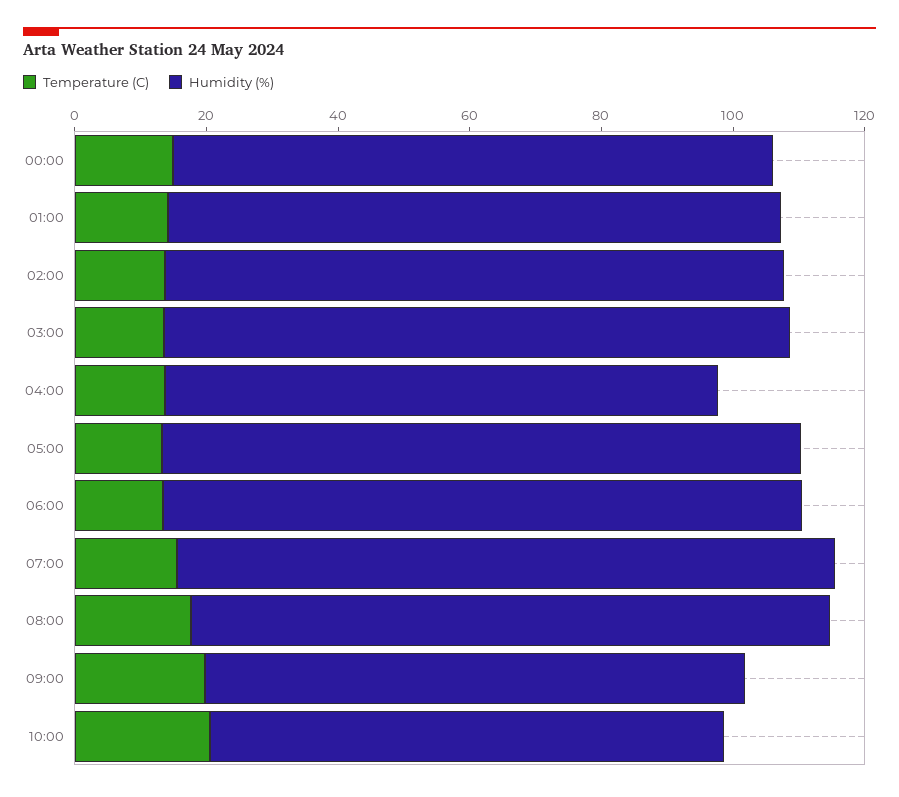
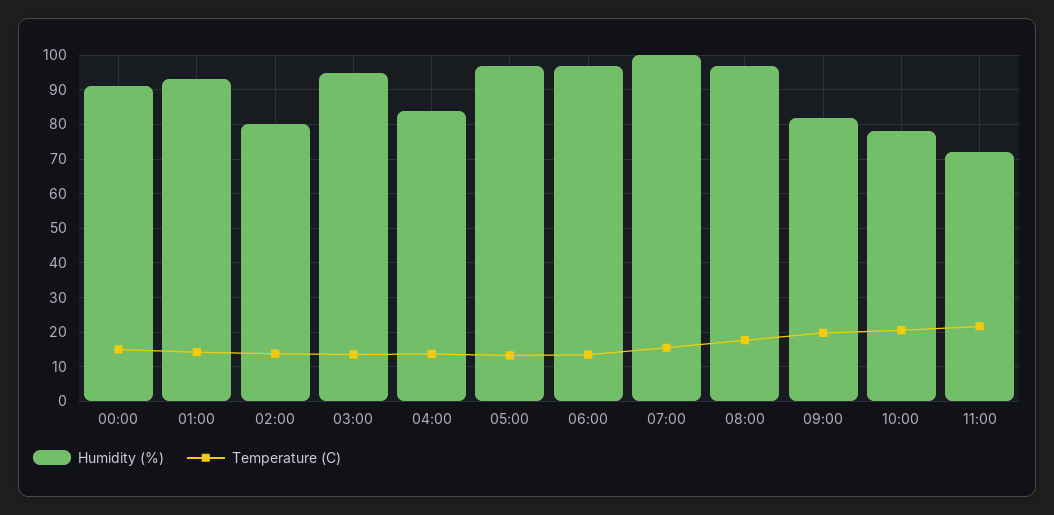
Humidity (%), 02:00: 95 -> 80
Humidity (%), 11:00: none -> 72
Temperature (C), 11:00: none -> 22

